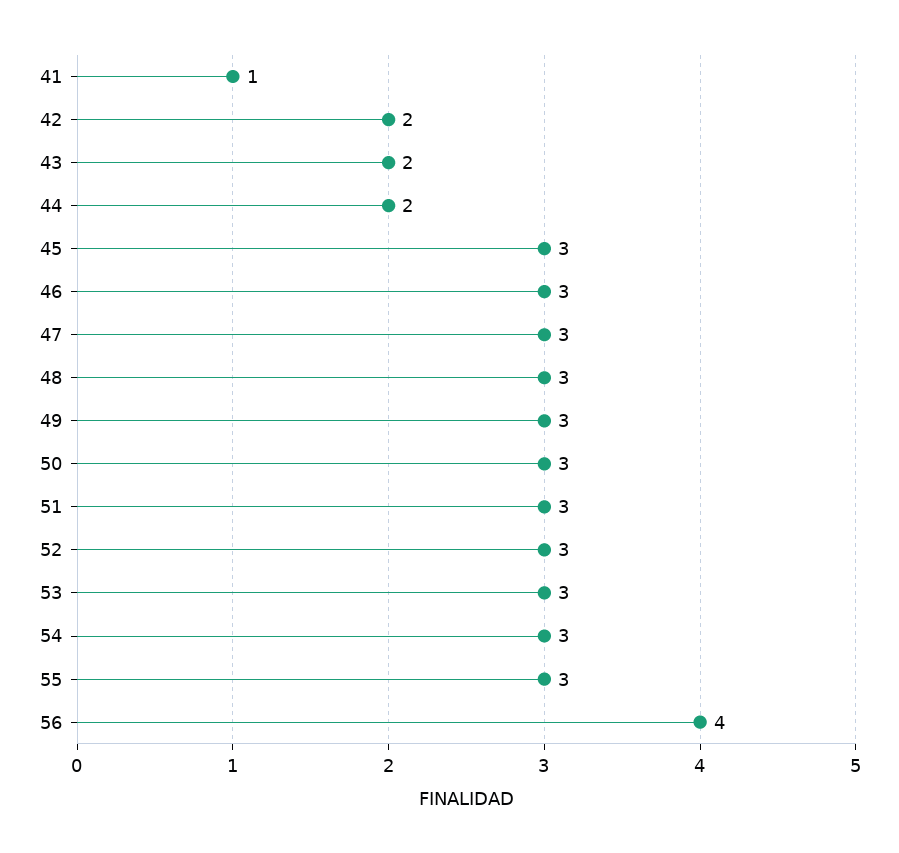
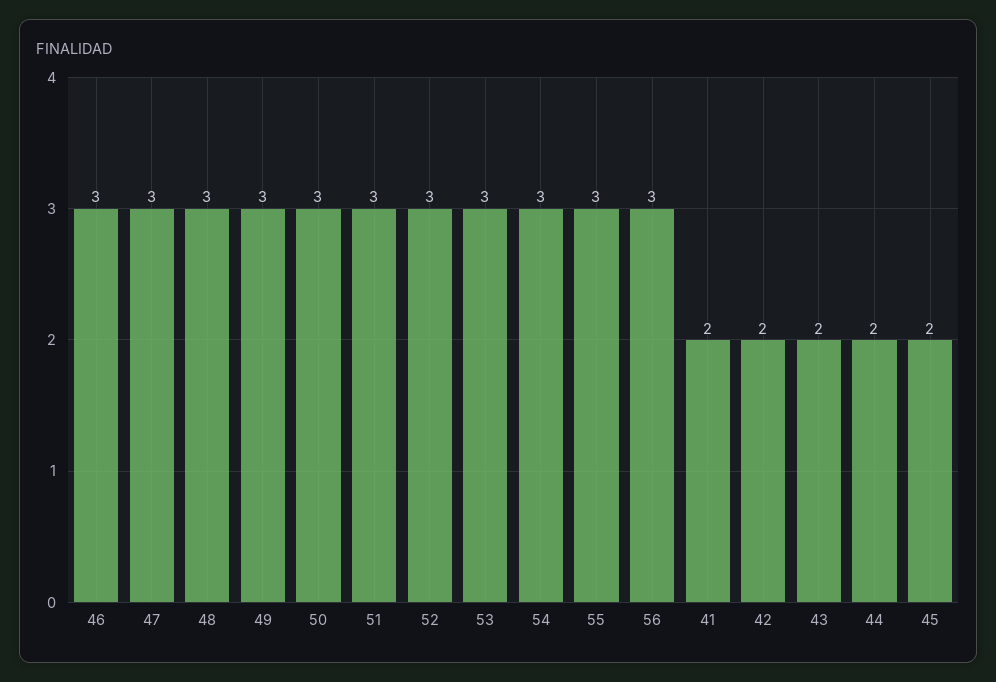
41: 1 -> 2
45: 3 -> 2
56: 4 -> 3

